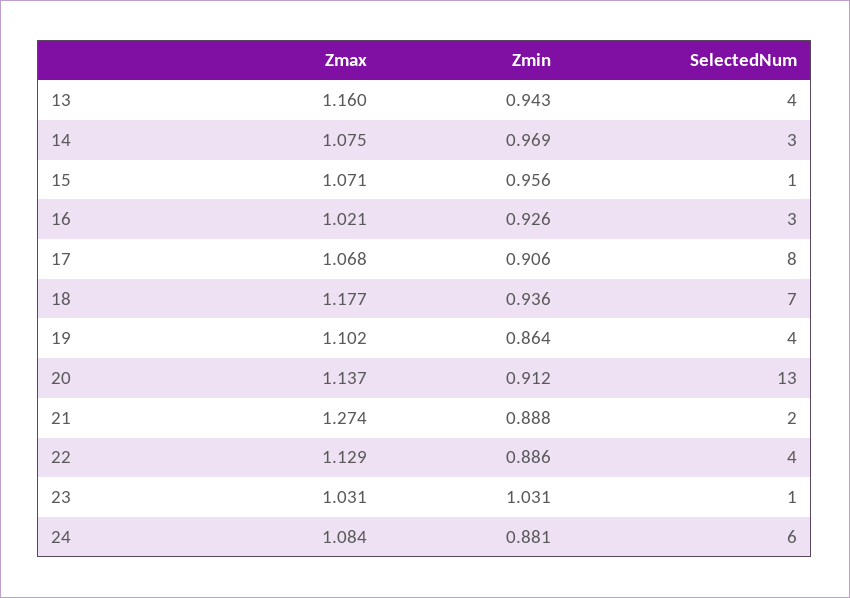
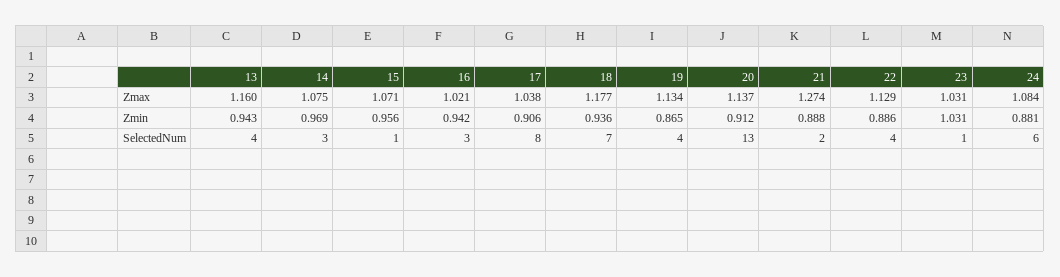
Zmin, 16: 0.926 -> 0.942
Zmax, 17: 1.068 -> 1.038
Zmax, 19: 1.102 -> 1.134
Zmin, 19: 0.864 -> 0.865

